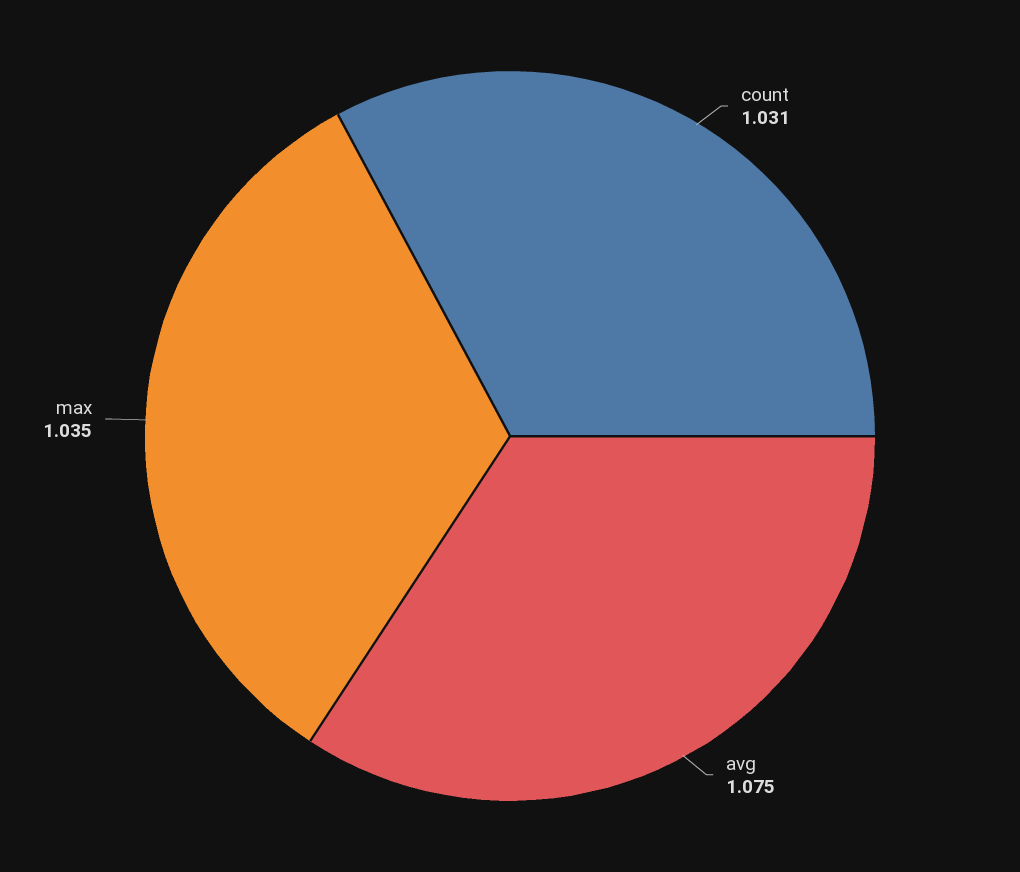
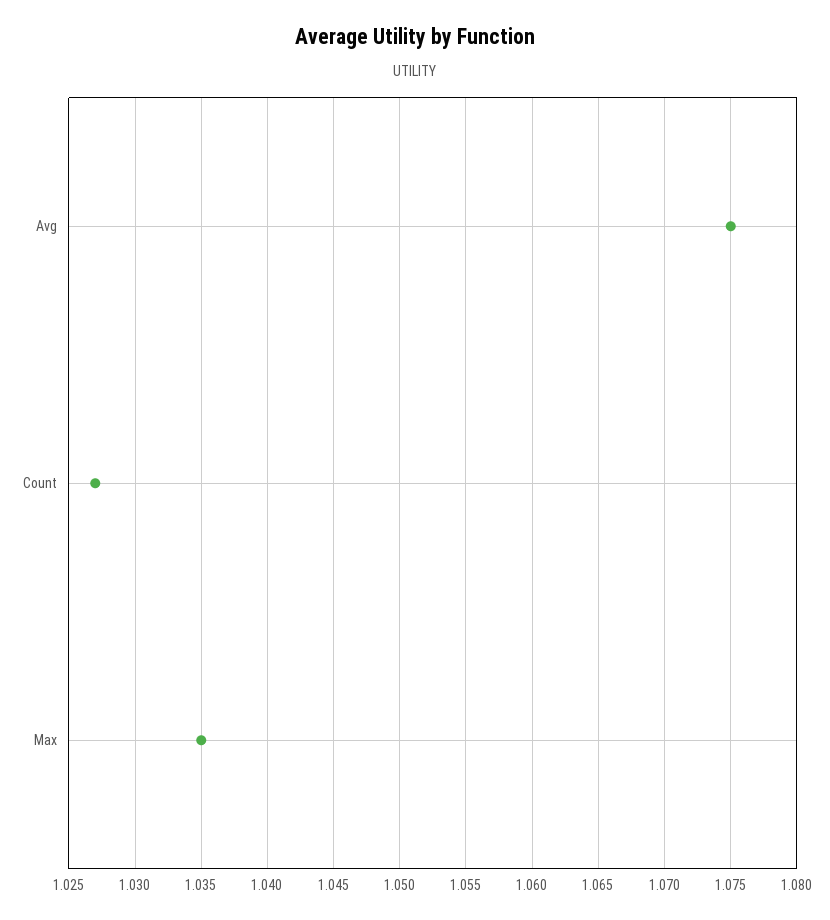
count: 1.031 -> 1.027

